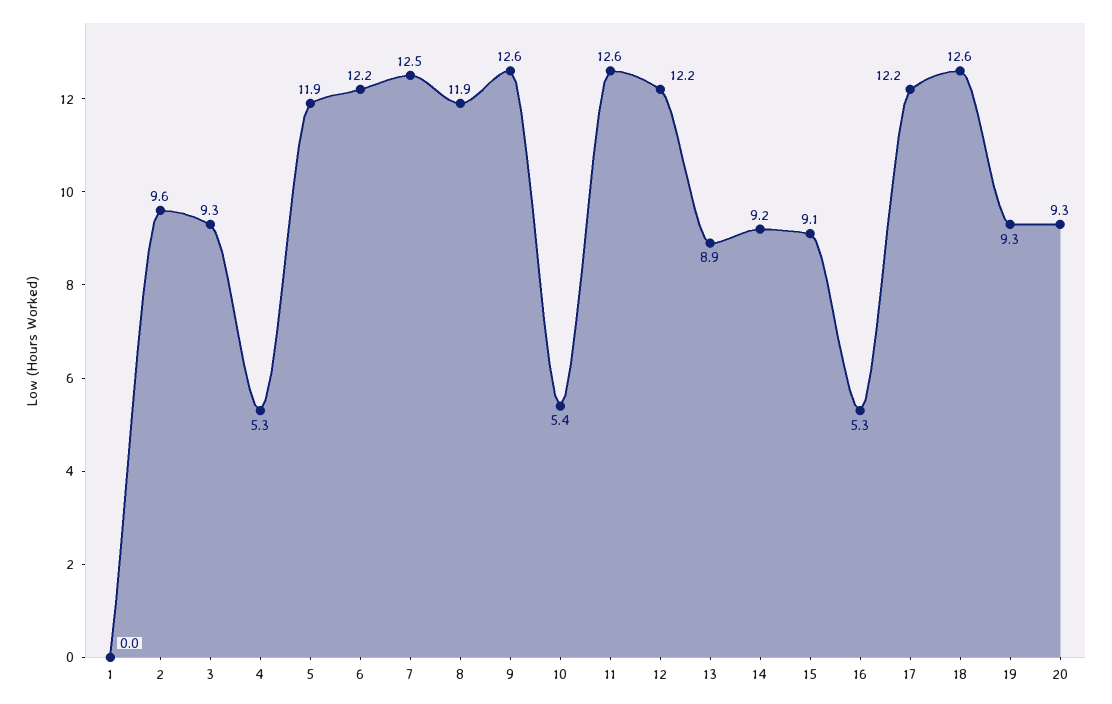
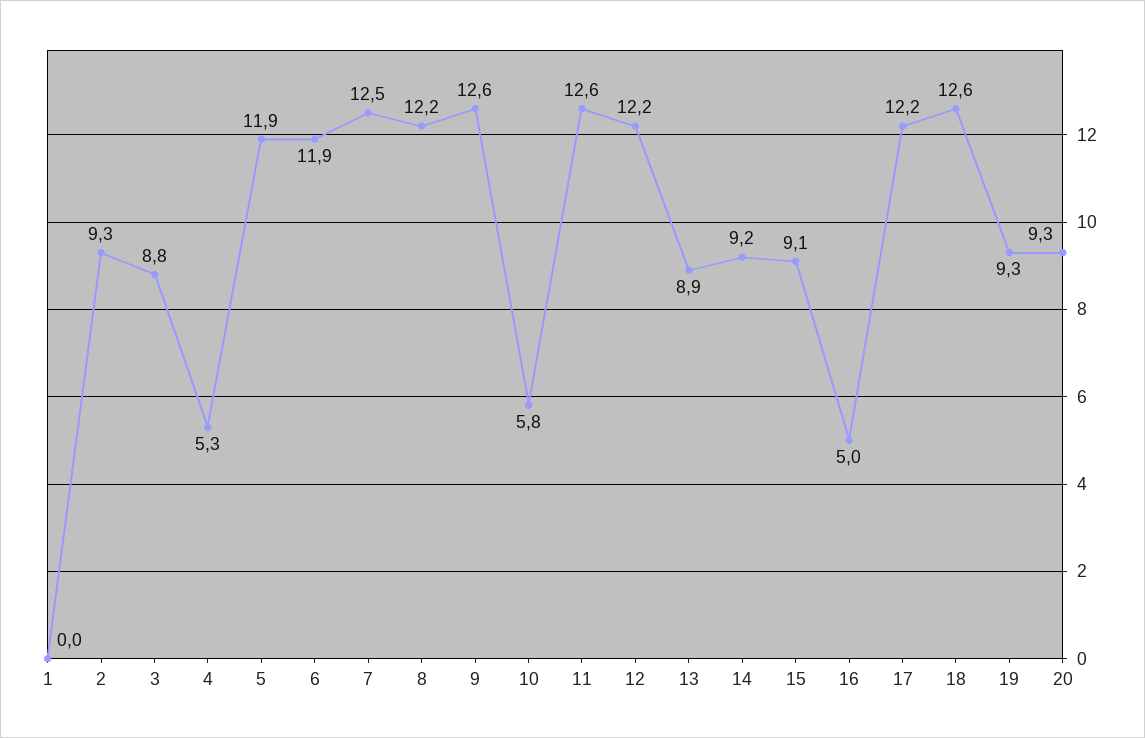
2: 9.6 -> 9.3
3: 9.3 -> 8.8
6: 12.2 -> 11.9
8: 11.9 -> 12.2
10: 5.4 -> 5.8
16: 5.3 -> 5

